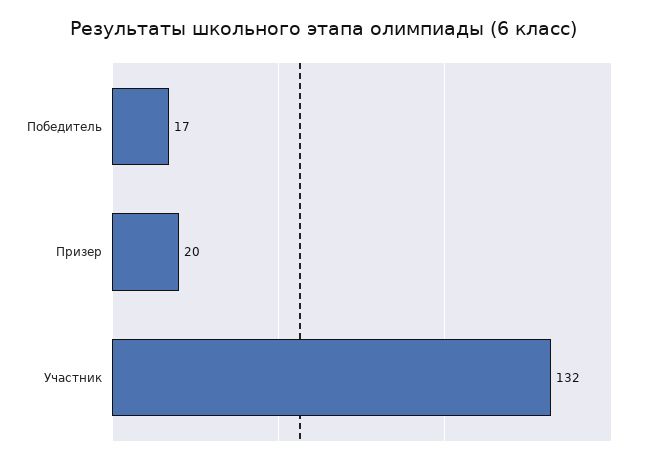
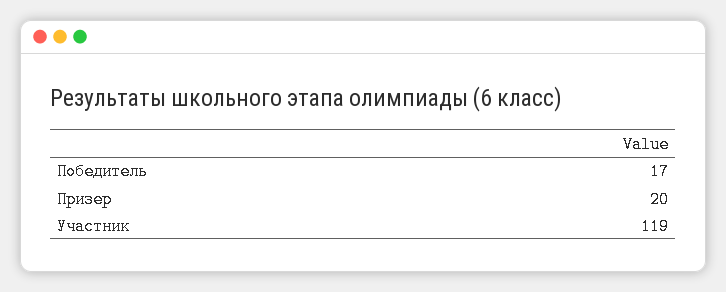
Участник: 132 -> 119

